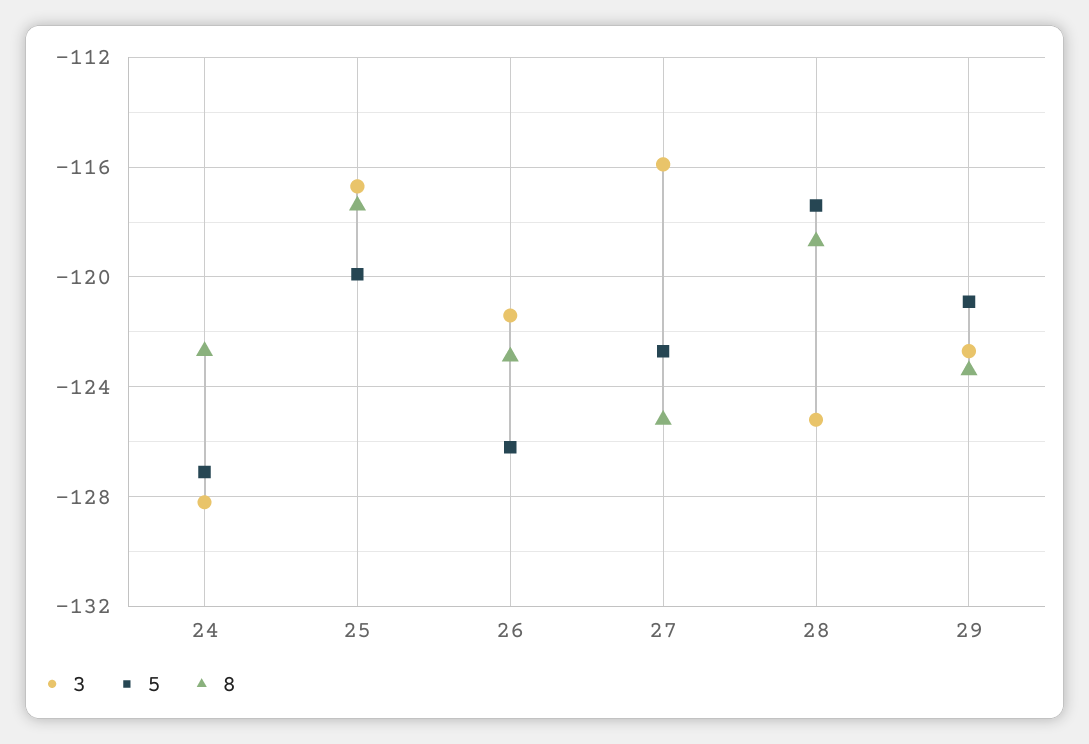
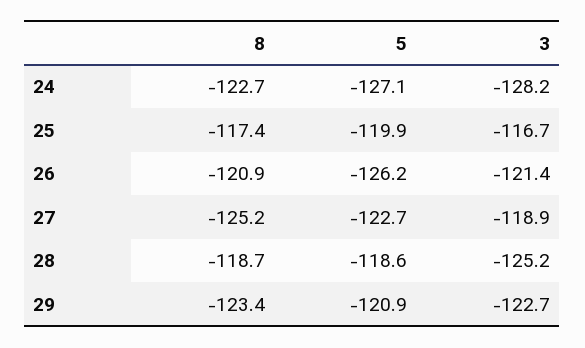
8, 26: -123 -> -120.9
3, 27: -116 -> -118.9
5, 28: -117.5 -> -118.6

